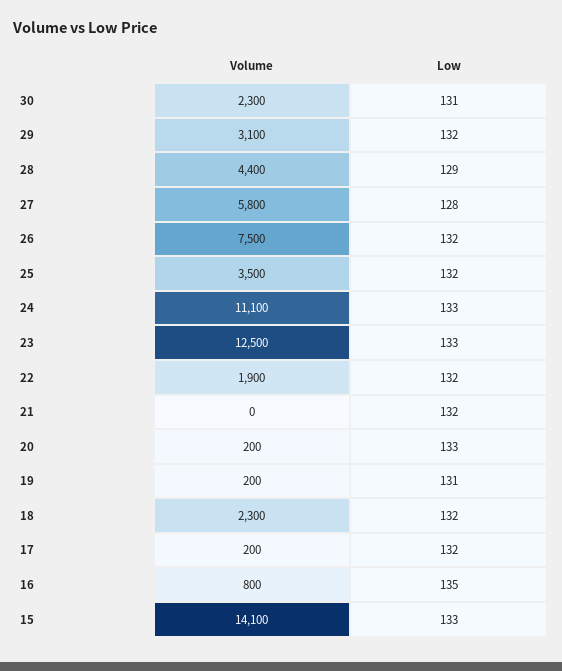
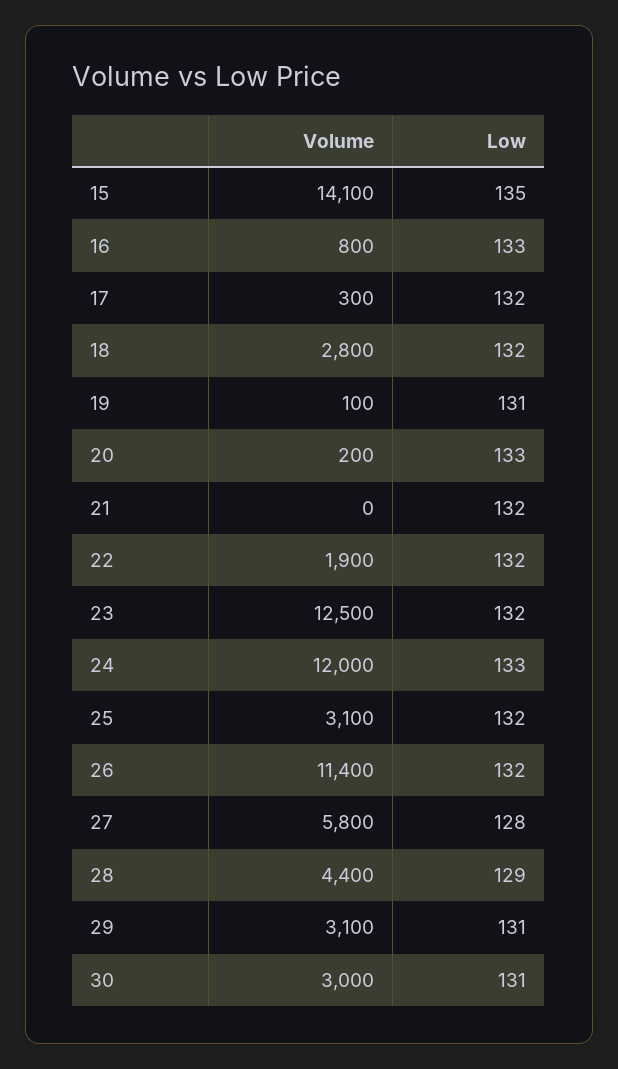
Volume, 30: 2300 -> 3000
Low, 29: 132 -> 131
Volume, 26: 7500 -> 11400
Volume, 25: 3500 -> 3100
Volume, 24: 11100 -> 12000
Low, 23: 133 -> 132
Volume, 19: 200 -> 100
Volume, 18: 2300 -> 2800
Volume, 17: 200 -> 300
Low, 16: 135 -> 133
Low, 15: 133 -> 135

